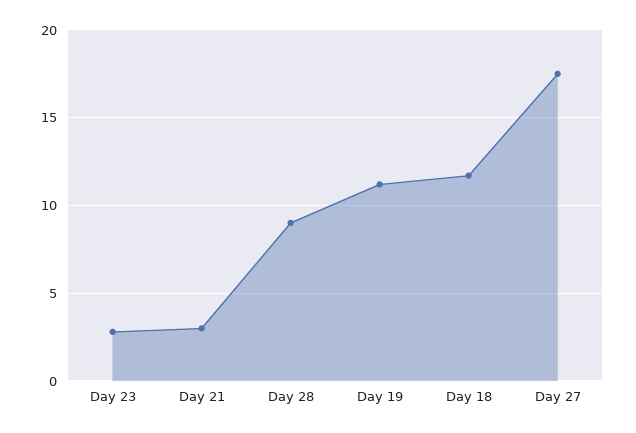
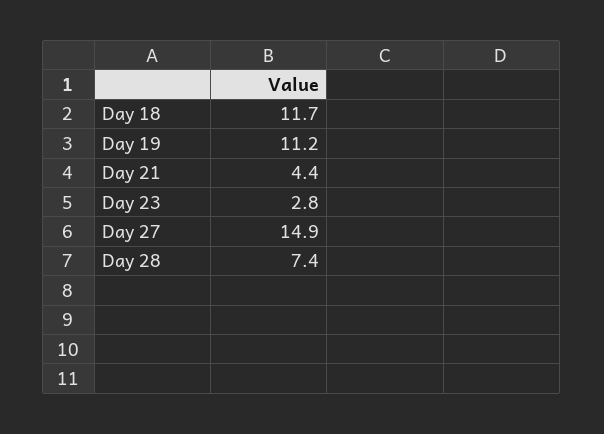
Day 21: 3 -> 4.4
Day 28: 9 -> 7.4
Day 27: 17.5 -> 14.9

